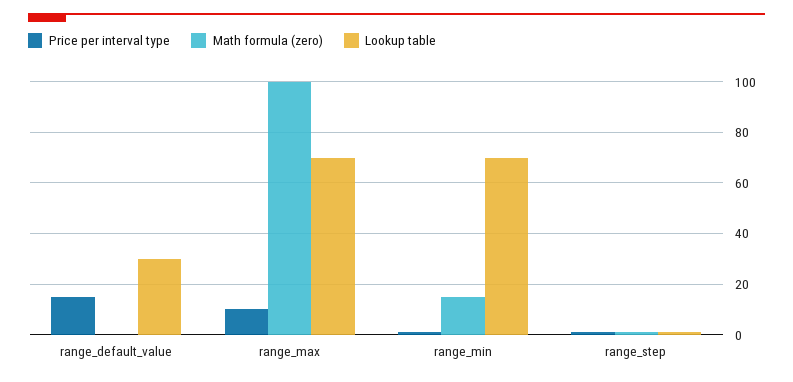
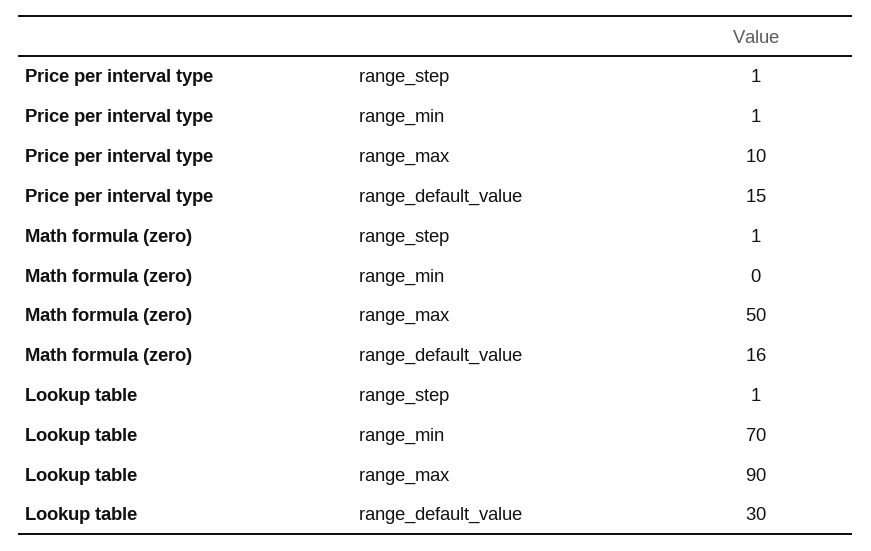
Math formula (zero), range_default_value: 0 -> 16
Math formula (zero), range_max: 100 -> 50
Lookup table, range_max: 70 -> 90
Math formula (zero), range_min: 15 -> 0

